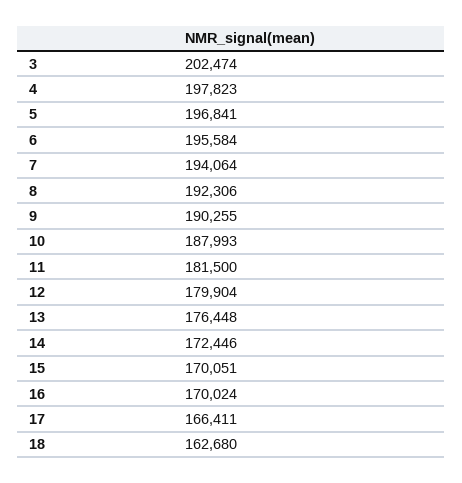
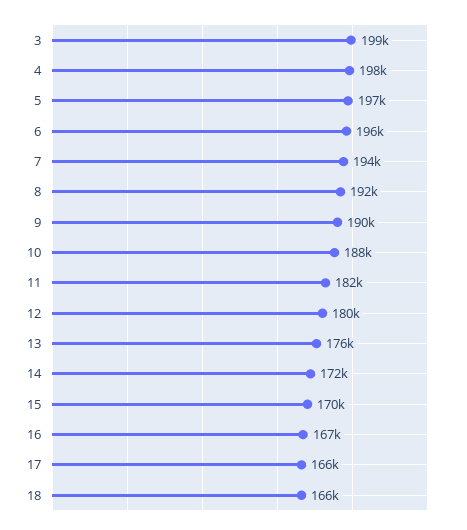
3: 202474 -> 199000
16: 170024 -> 167000
18: 162680 -> 166000

